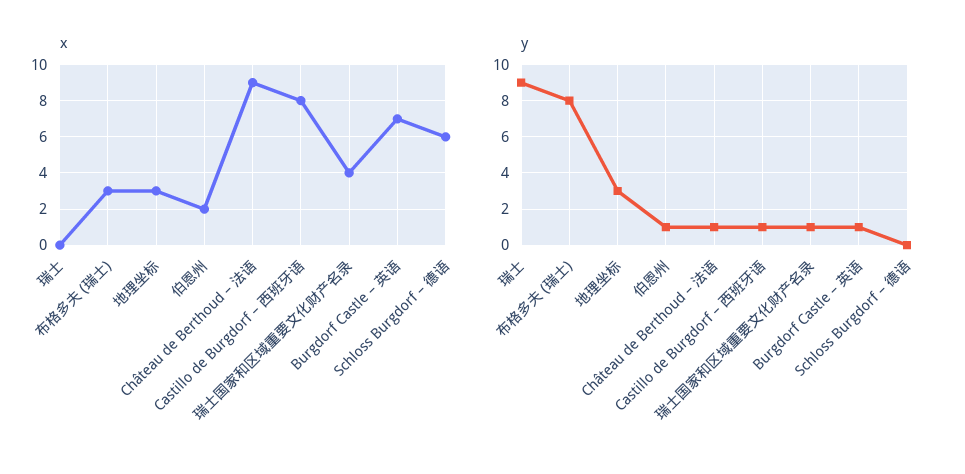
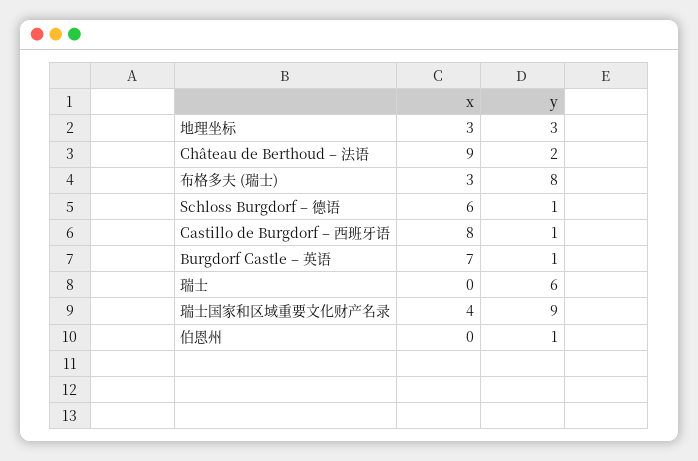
x, 伯恩州: 2 -> 0
y, 瑞士: 9 -> 6
y, Château de Berthoud – 法语: 1 -> 2
y, 瑞士国家和区域重要文化财产名录: 1 -> 9
y, Schloss Burgdorf – 德语: 0 -> 1

